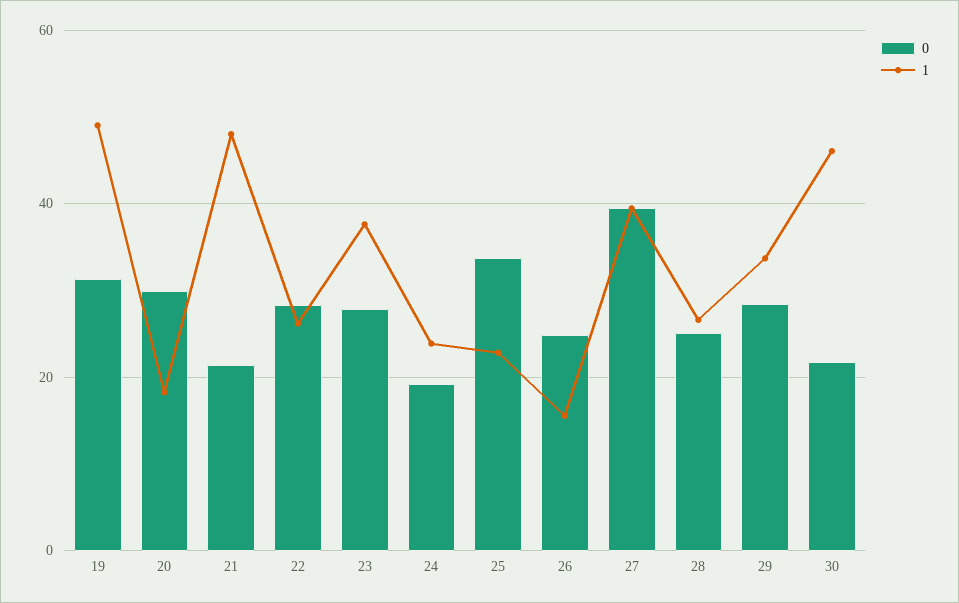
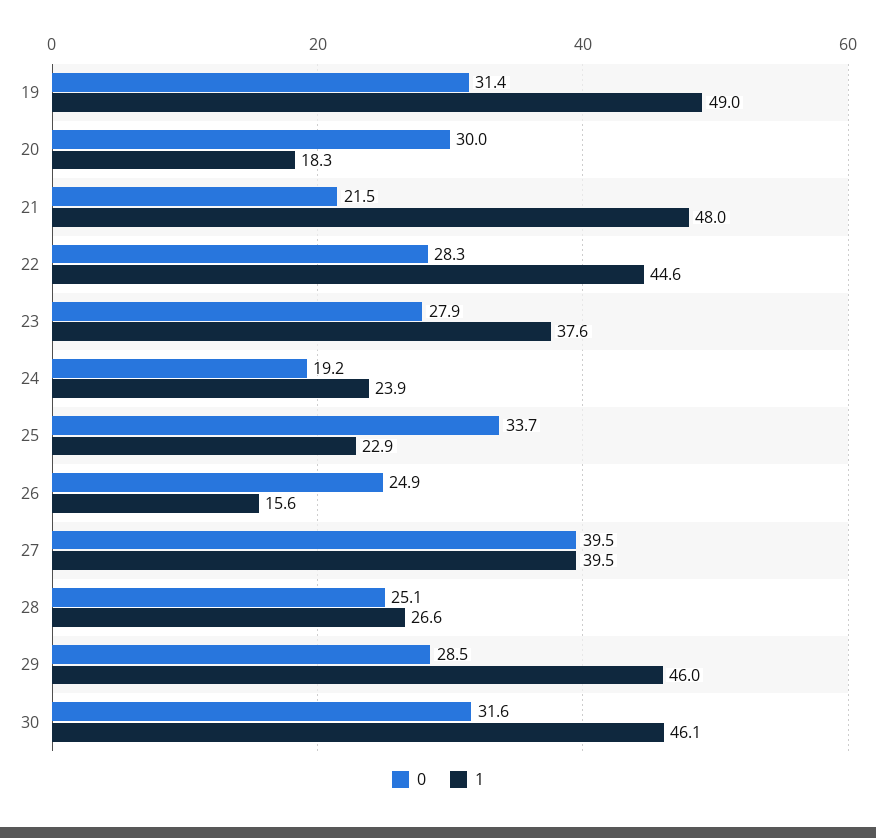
1, 22: 26 -> 44.6
1, 29: 34 -> 46
0, 30: 22 -> 31.6

